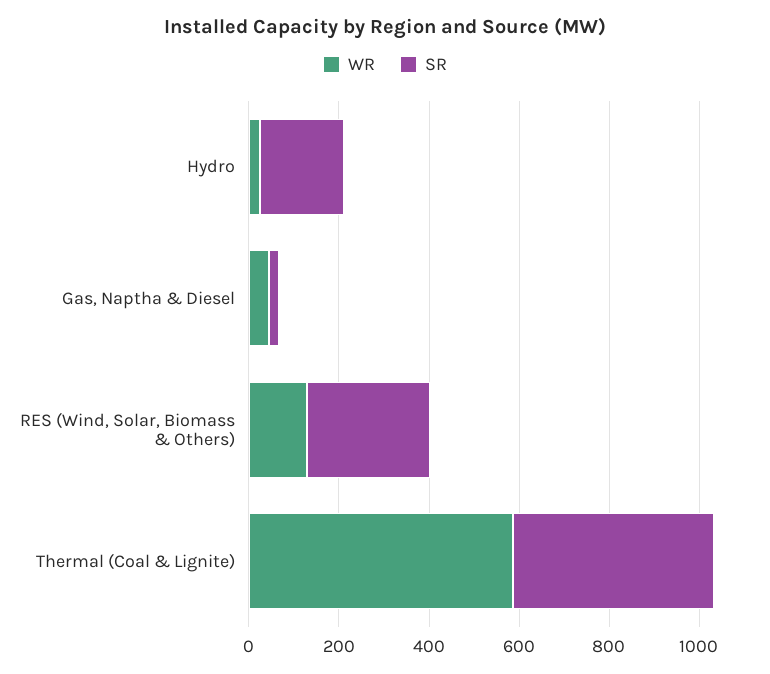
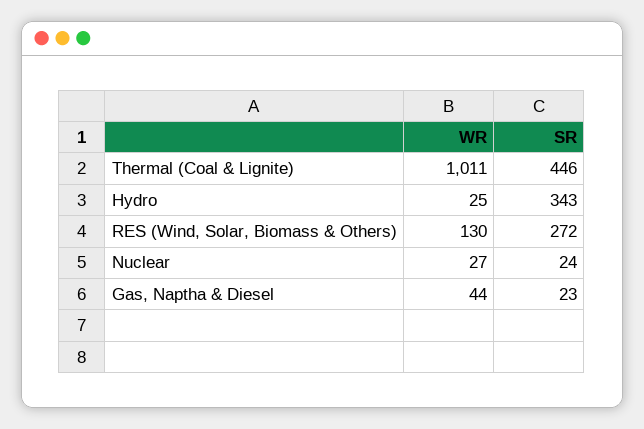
SR, Hydro: 200 -> 343
WR, Thermal (Coal & Lignite): 600 -> 1011
WR, Nuclear: none -> 27
SR, Nuclear: none -> 24

